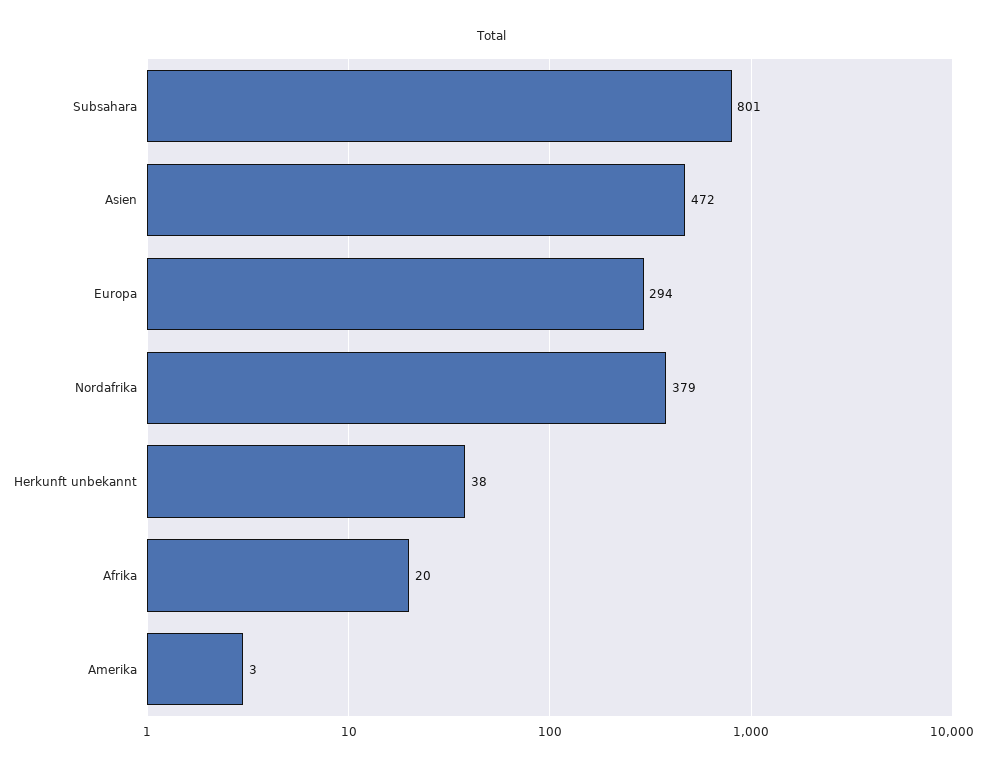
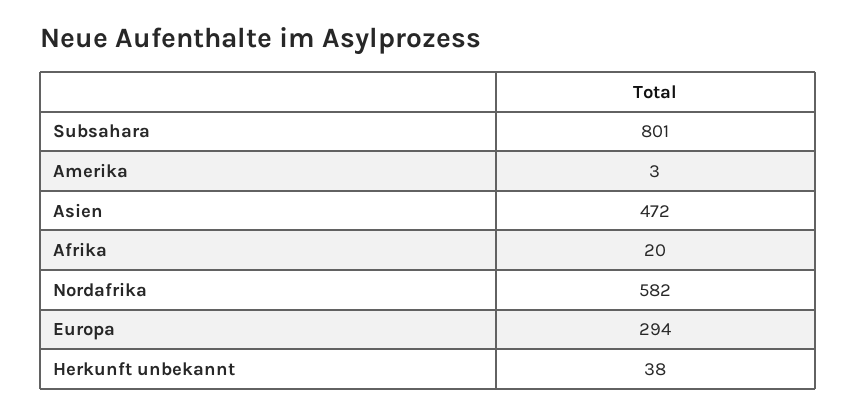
Nordafrika: 379 -> 582

